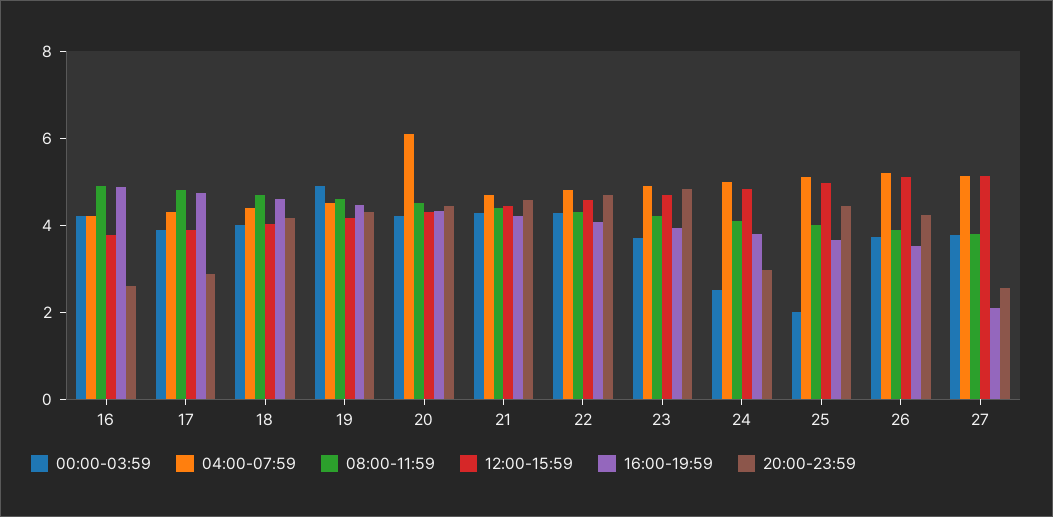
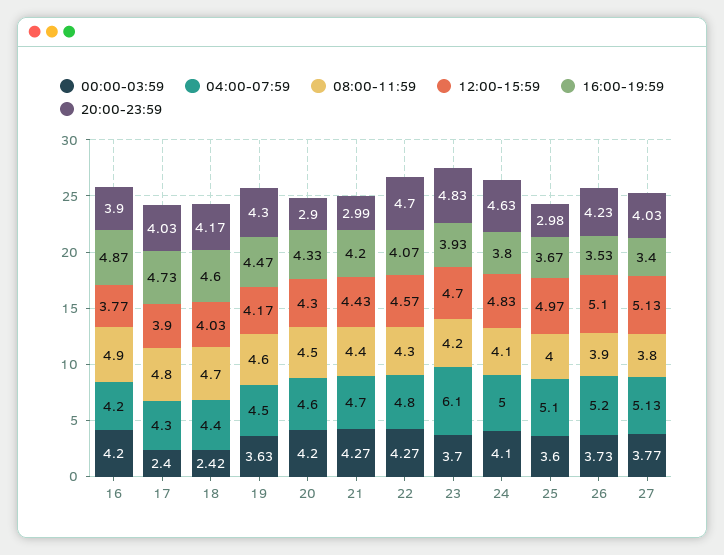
20:00-23:59, 16: 2.5 -> 3.9
00:00-03:59, 17: 4 -> 2.4
20:00-23:59, 17: 3 -> 4.03
00:00-03:59, 18: 4 -> 2.42
00:00-03:59, 19: 5 -> 3.63
04:00-07:59, 20: 6 -> 4.6
20:00-23:59, 20: 4.5 -> 2.9
20:00-23:59, 21: 4.5 -> 2.99
04:00-07:59, 23: 5 -> 6.1
00:00-03:59, 24: 2.5 -> 4.1
20:00-23:59, 24: 3 -> 4.63
00:00-03:59, 25: 2 -> 3.6
20:00-23:59, 25: 4.5 -> 2.98
16:00-19:59, 27: 2 -> 3.4
20:00-23:59, 27: 2.5 -> 4.03

